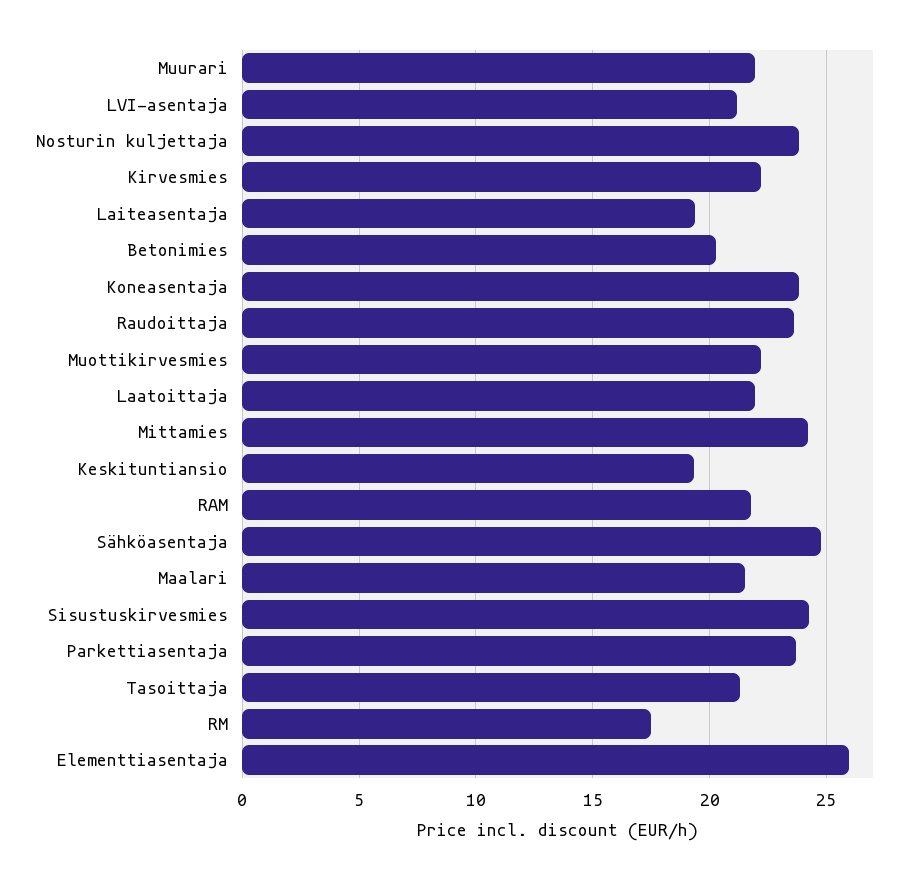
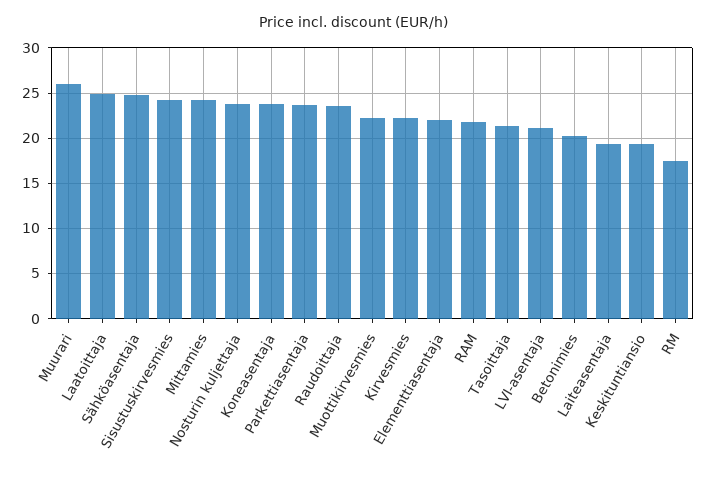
Muurari: 22 -> 26
Laatoittaja: 22 -> 25
Maalari: 21.5 -> none
Elementtiasentaja: 26 -> 22

